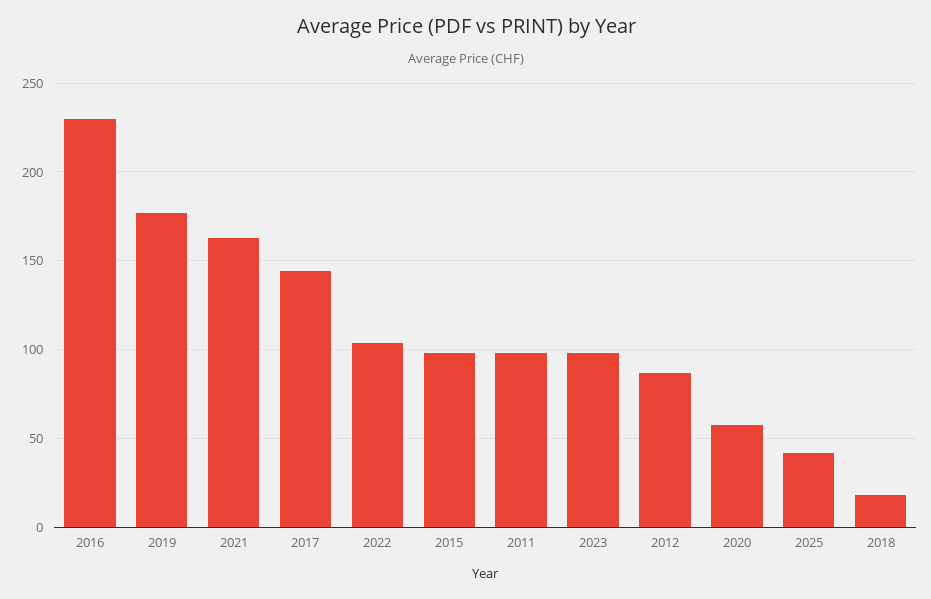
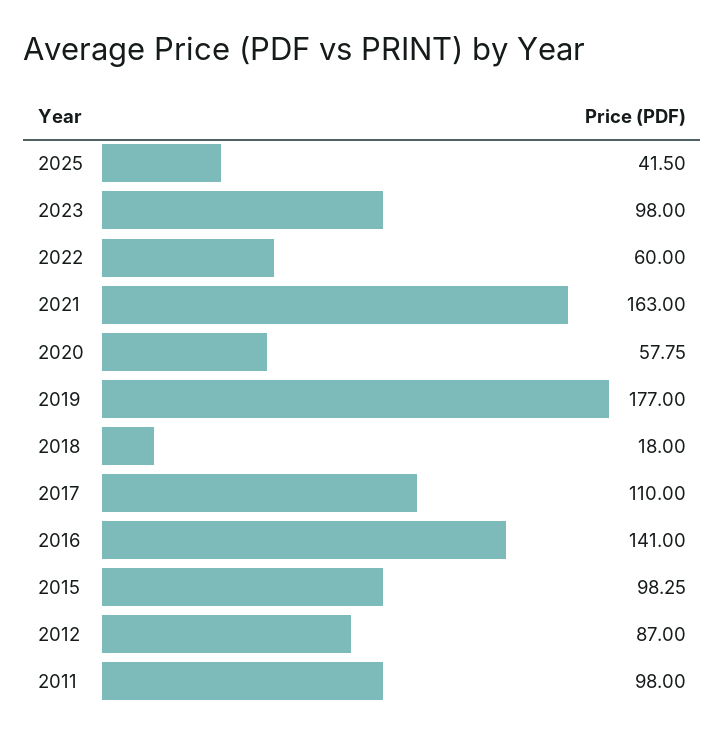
2016: 230 -> 141
2017: 145 -> 110
2022: 105 -> 60

